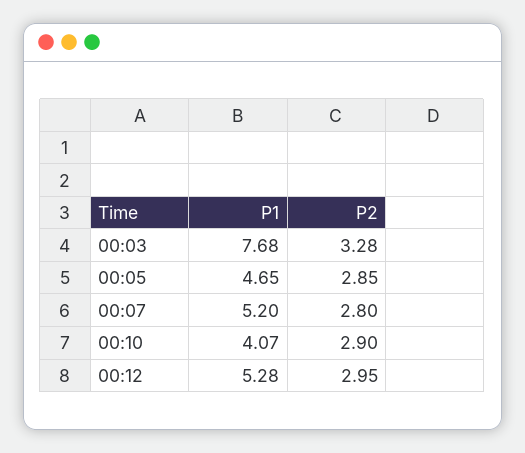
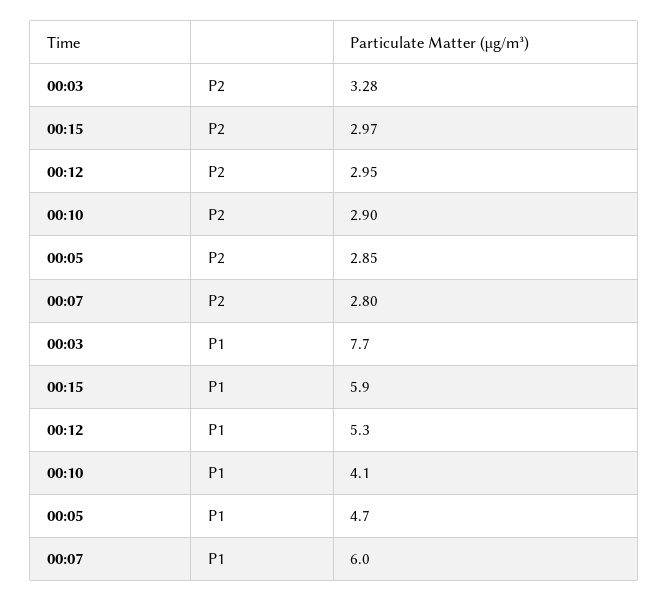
P1, 00:07: 5.2 -> 6
P2, 00:15: none -> 2.97
P1, 00:15: none -> 5.9

